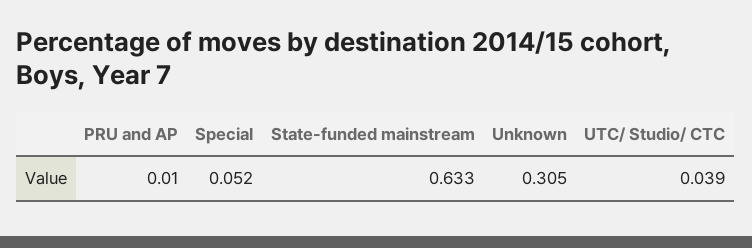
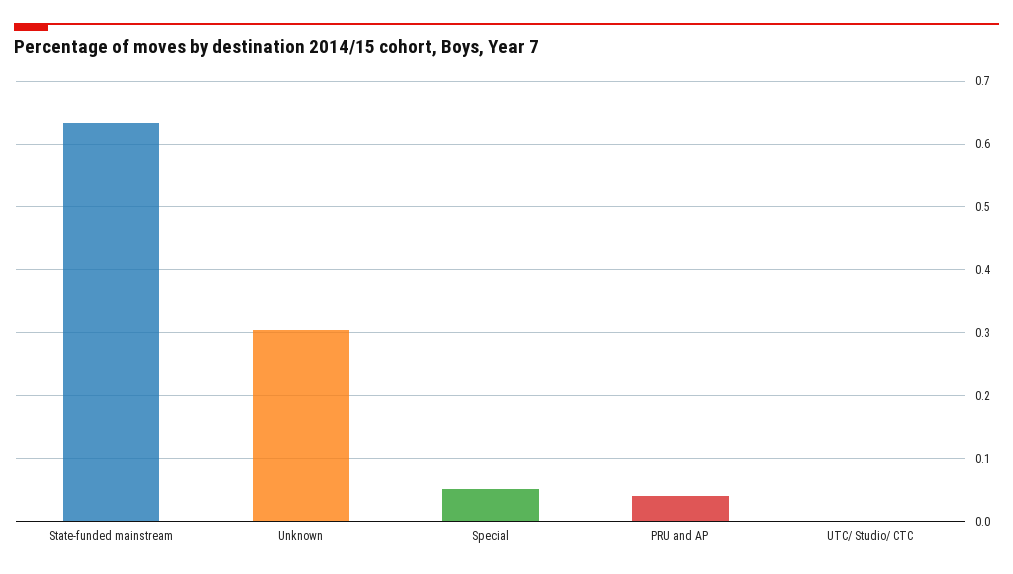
PRU and AP: 0.01 -> 0.04
UTC/ Studio/ CTC: 0.039 -> 0

